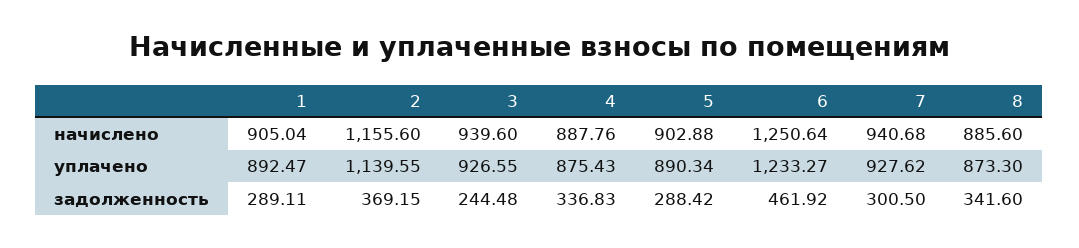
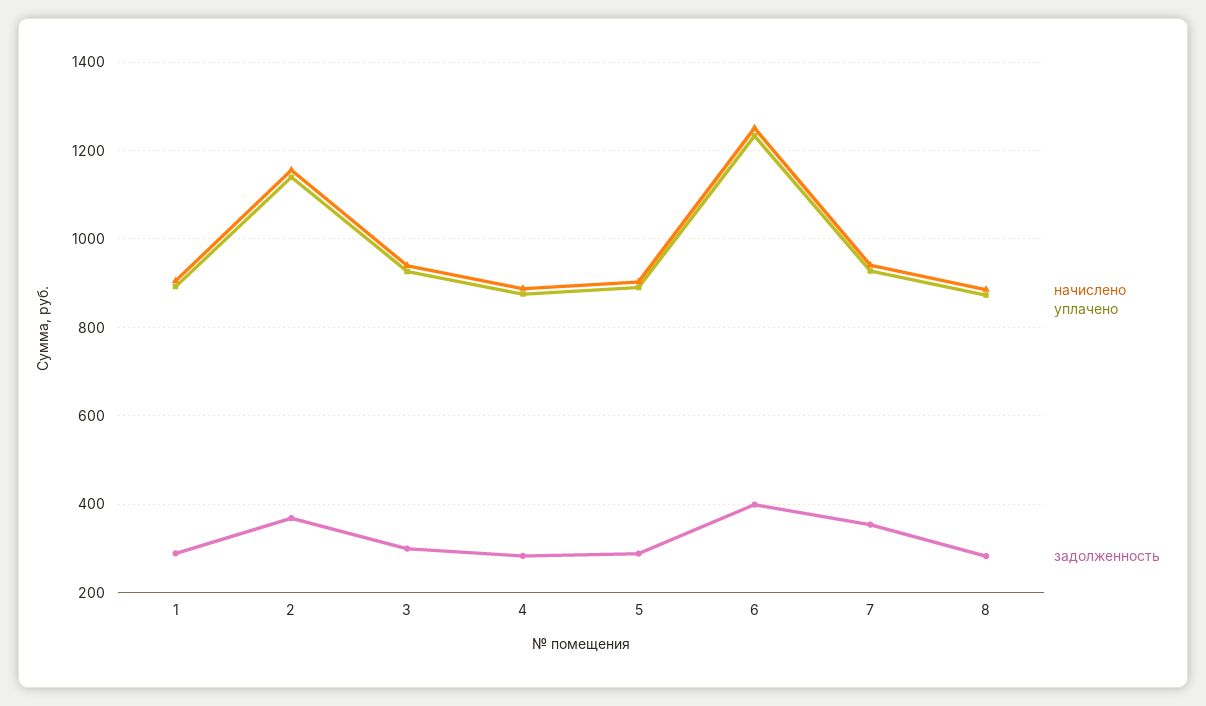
задолженность, 3: 244.48 -> 300
задолженность, 4: 336.83 -> 280
задолженность, 6: 461.92 -> 400
задолженность, 7: 300.5 -> 360
задолженность, 8: 341.6 -> 280

